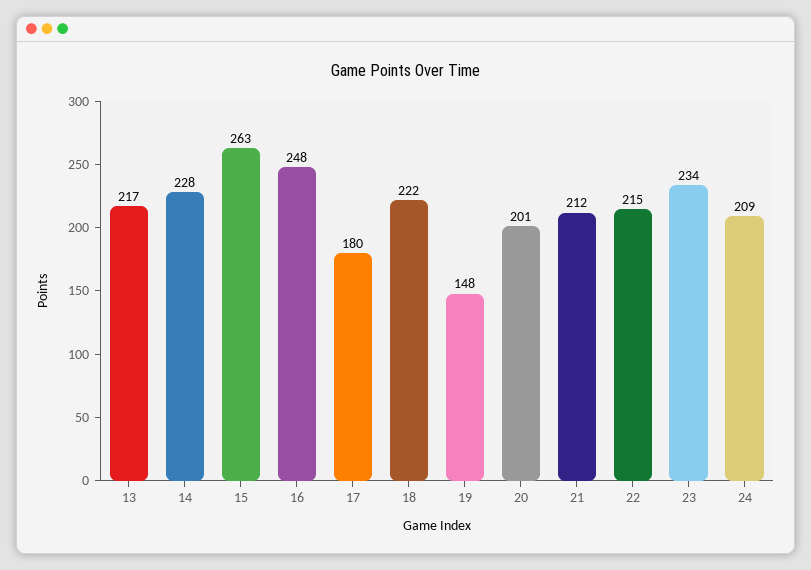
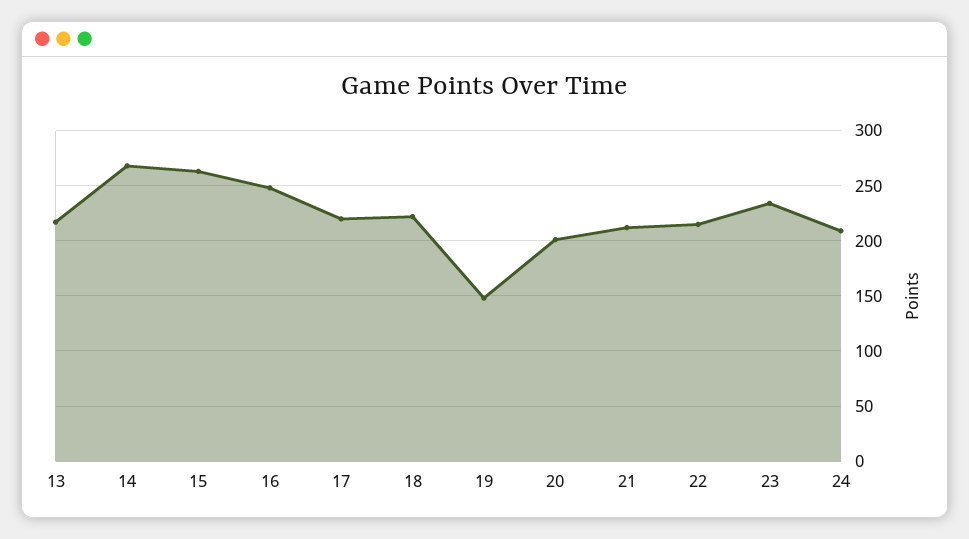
14: 228 -> 270
17: 180 -> 220

